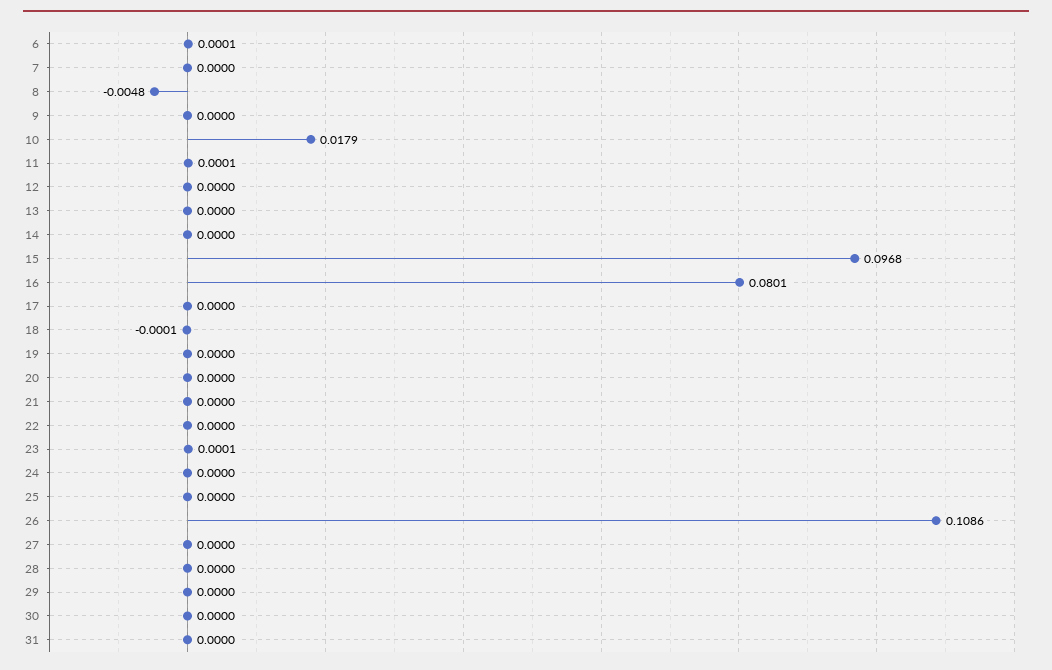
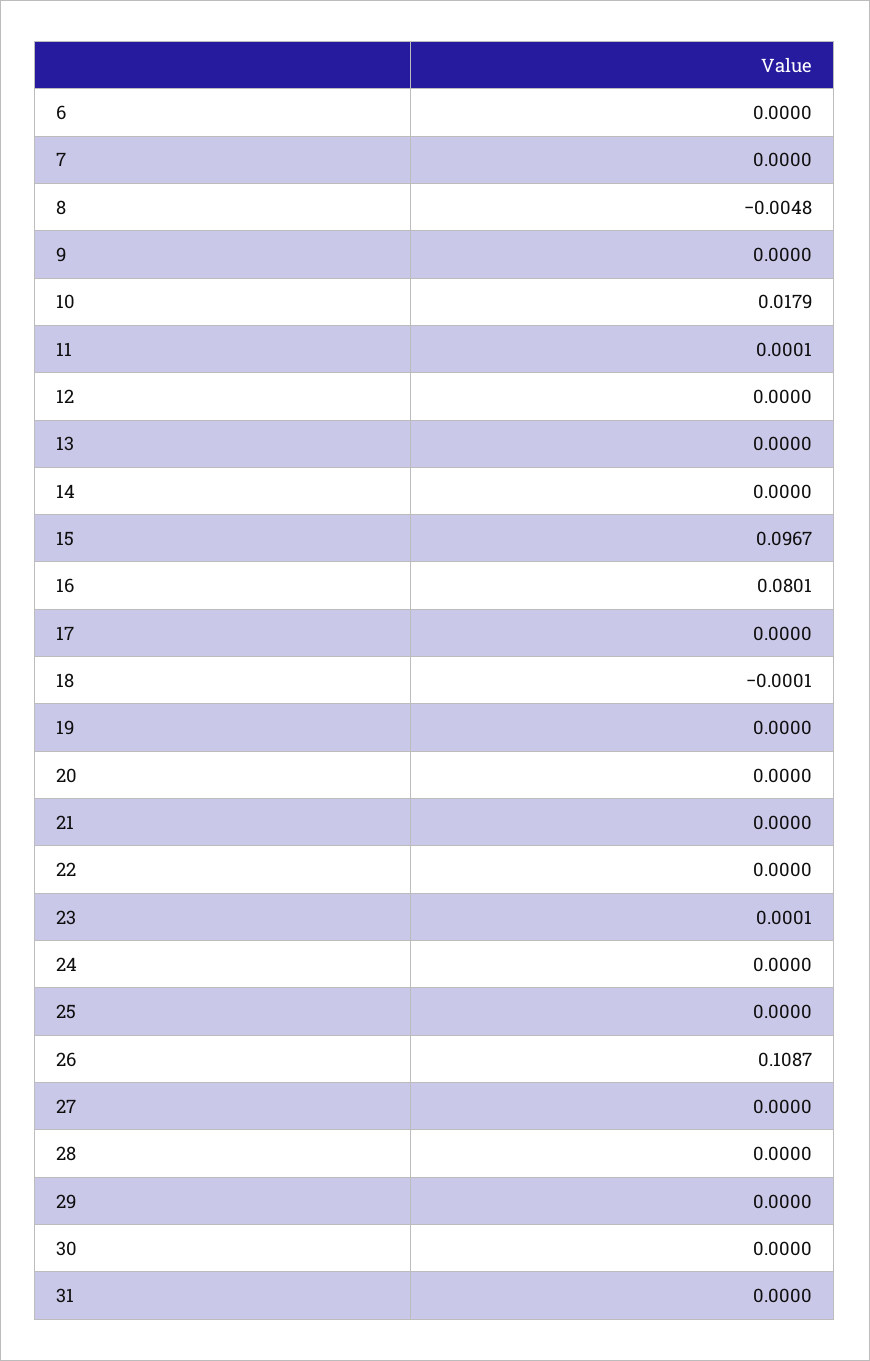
6: 0.0001 -> 0
15: 0.0968 -> 0.0967
26: 0.1086 -> 0.1087

